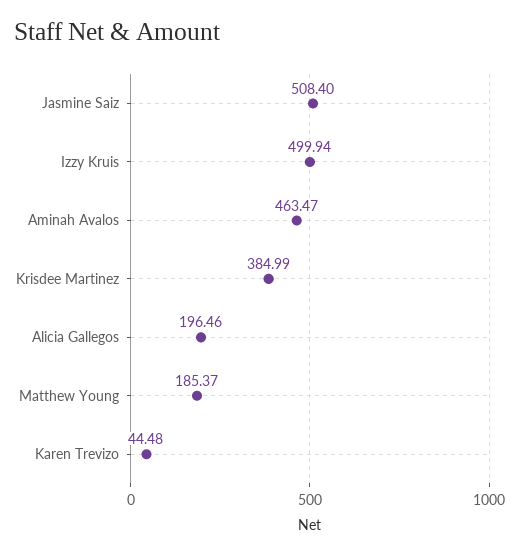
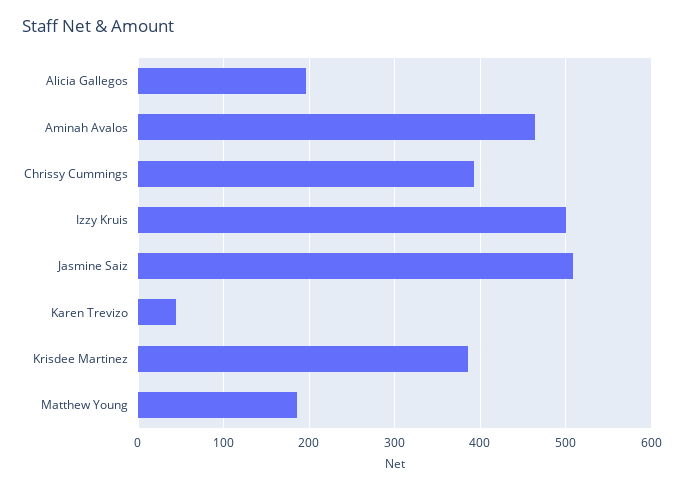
Chrissy Cummings: none -> 390

